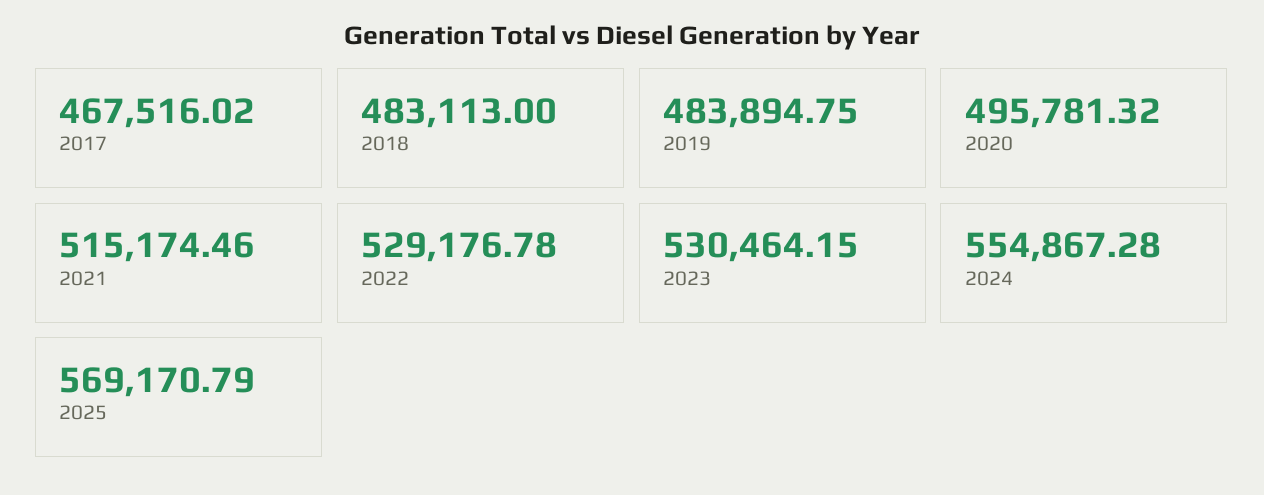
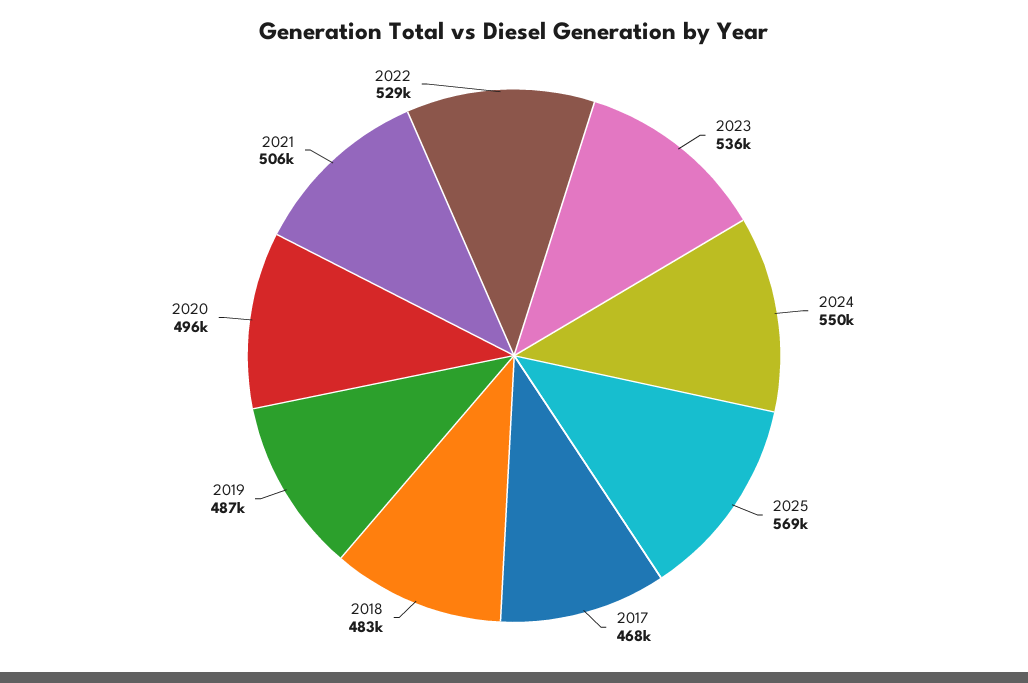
2019: 483894.75 -> 487000
2021: 515174.46 -> 506000
2023: 530464.15 -> 536000
2024: 554867.28 -> 550000

